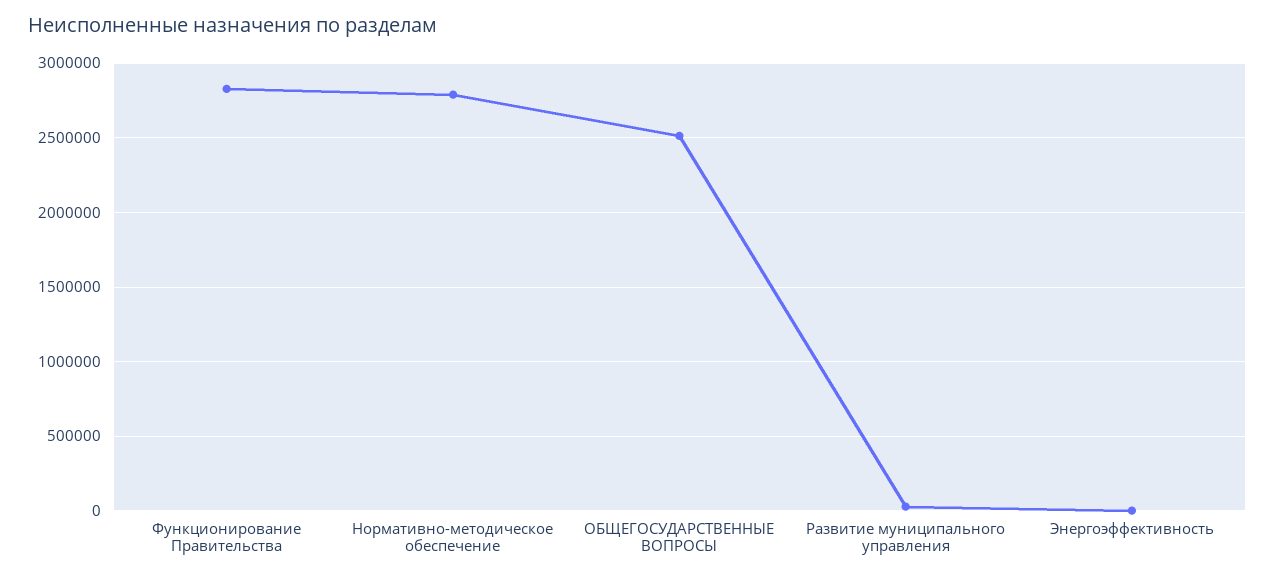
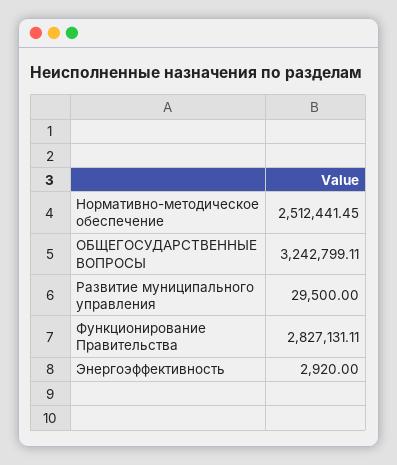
Нормативно-методическое обеспечение: 2800000 -> 2512441.45
ОБЩЕГОСУДАРСТВЕННЫЕ ВОПРОСЫ: 2500000 -> 3242799.11

